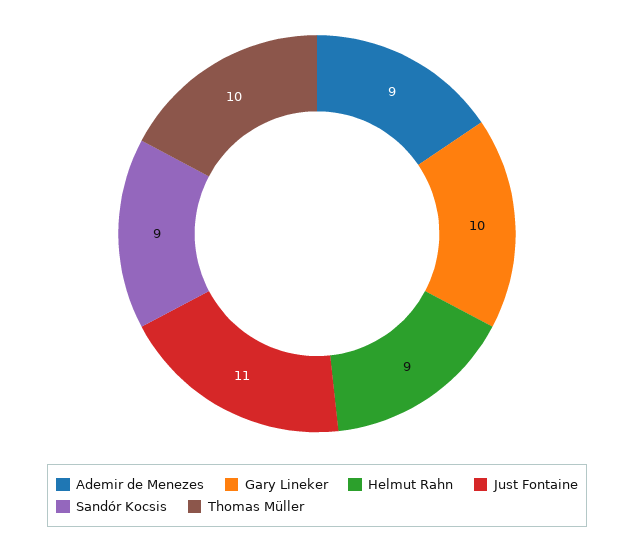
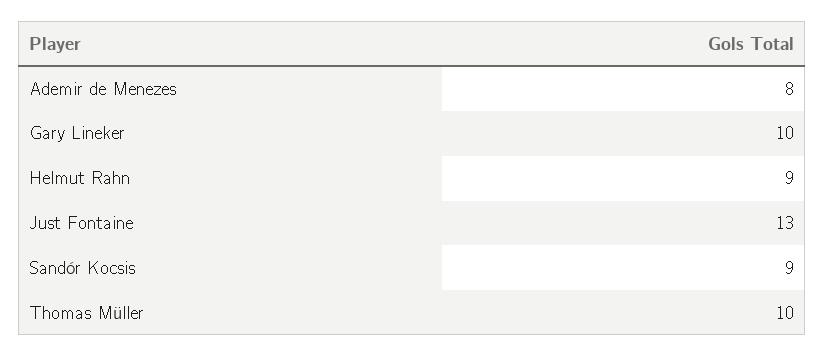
Ademir de Menezes: 9 -> 8
Just Fontaine: 11 -> 13

